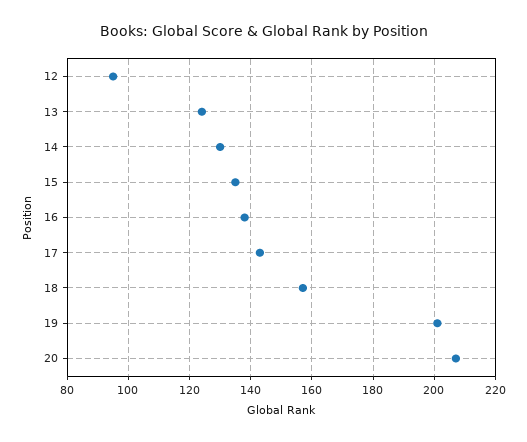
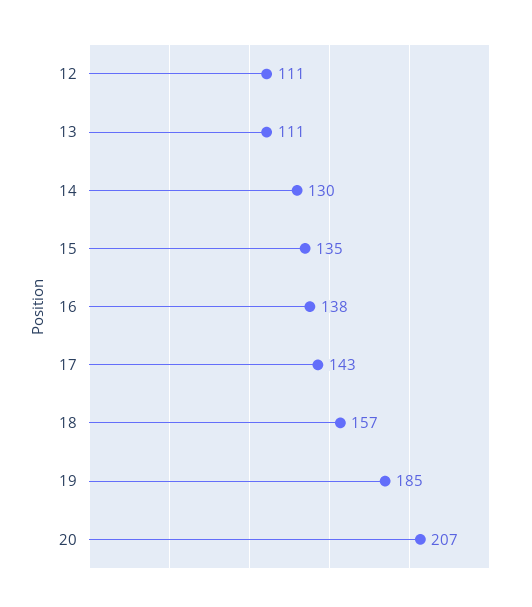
12: 95 -> 111
13: 125 -> 111
19: 200 -> 185

